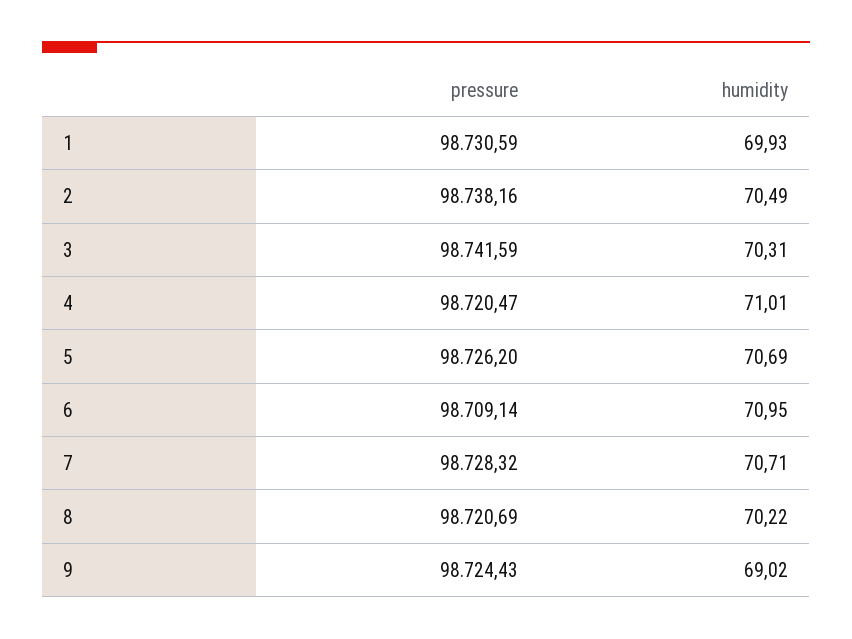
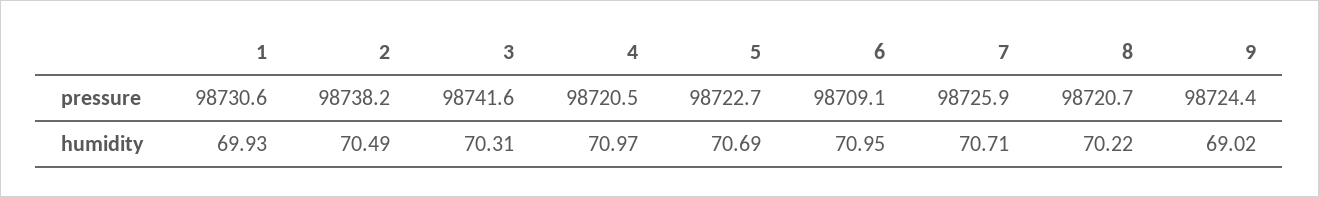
humidity, 4: 71.01 -> 70.97
pressure, 5: 98726.2 -> 98722.7
pressure, 7: 98728.32 -> 98725.9

